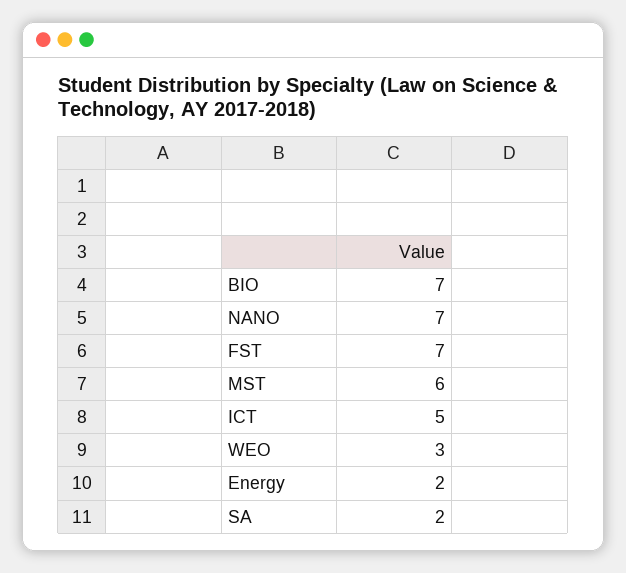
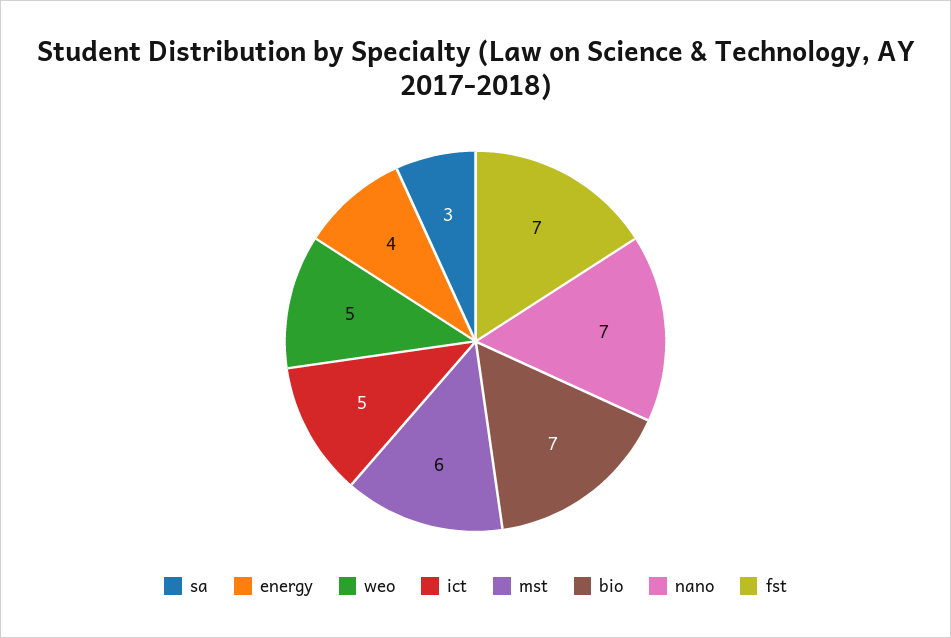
WEO: 3 -> 5
Energy: 2 -> 4
SA: 2 -> 3

